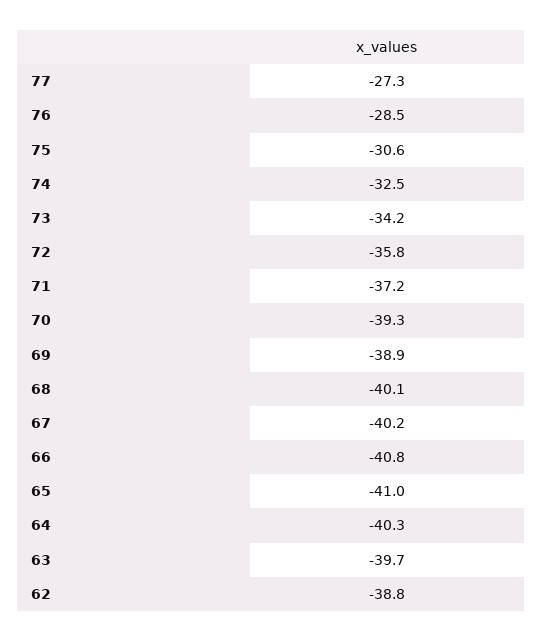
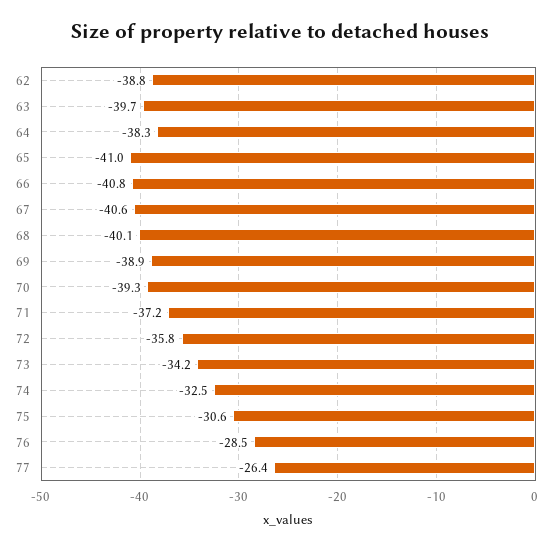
77: -27.3 -> -26.4
67: -40.2 -> -40.6
64: -40.3 -> -38.3

